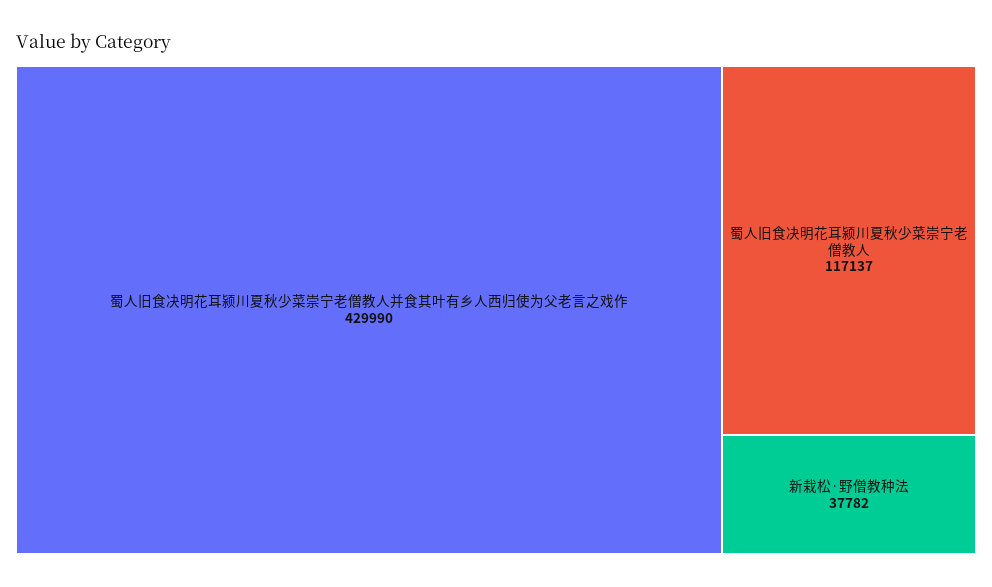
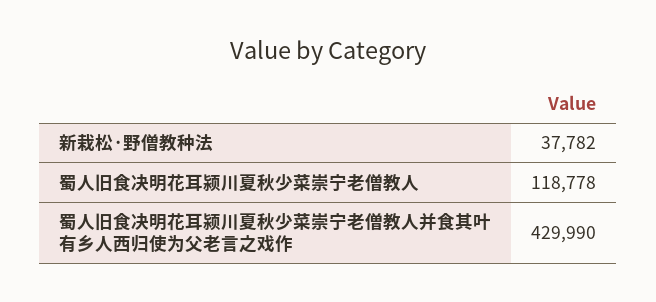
蜀人旧食决明花耳颍川夏秋少菜崇宁老僧教人: 117137 -> 118778

